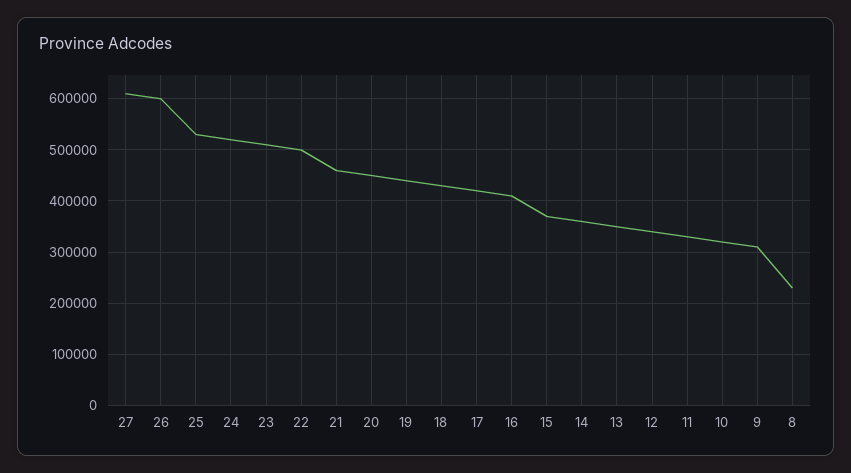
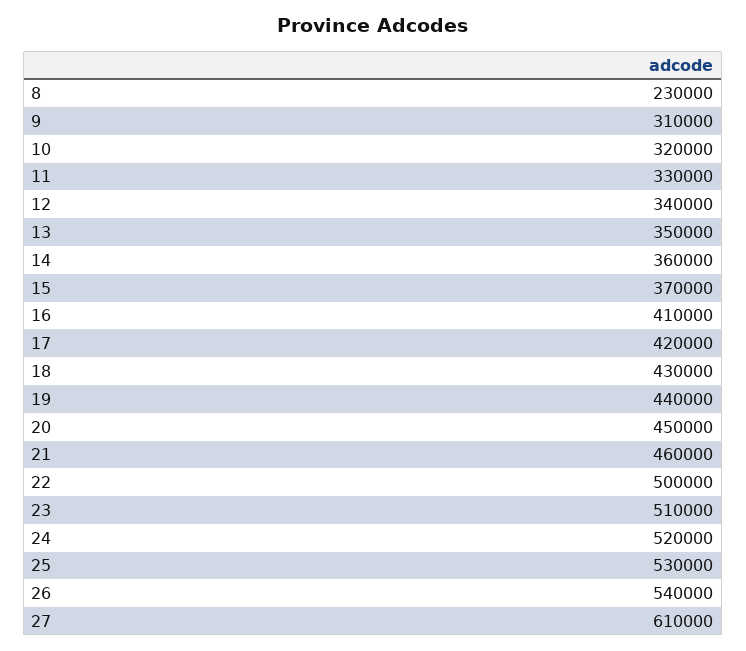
26: 600000 -> 540000

